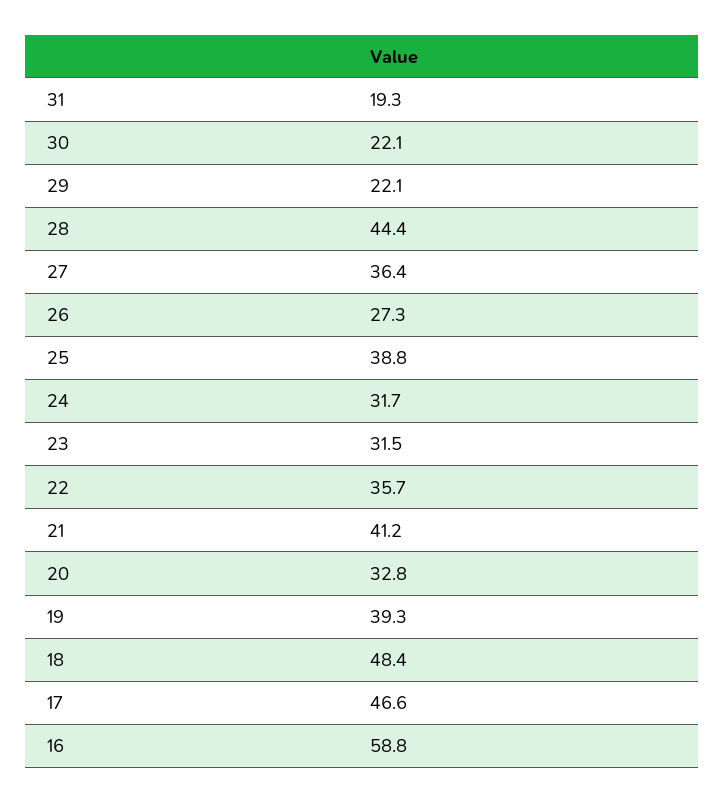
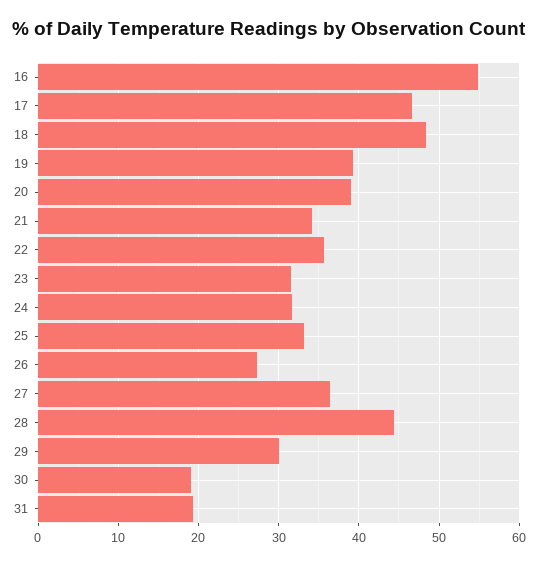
30: 22.1 -> 19
29: 22.1 -> 30
25: 38.8 -> 33
21: 41.2 -> 34
20: 32.8 -> 39
16: 58.8 -> 55

